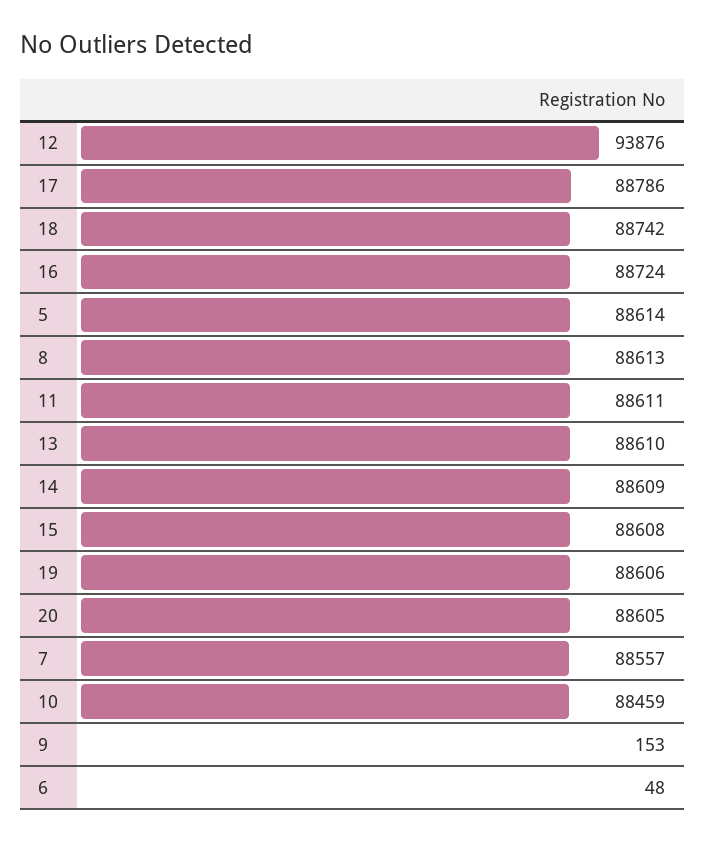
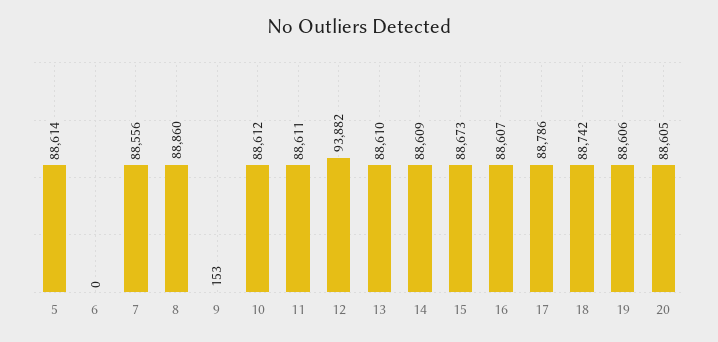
12: 93876 -> 93882
16: 88724 -> 88607
8: 88613 -> 88860
15: 88608 -> 88673
7: 88557 -> 88556
10: 88459 -> 88612
6: 48 -> 0

